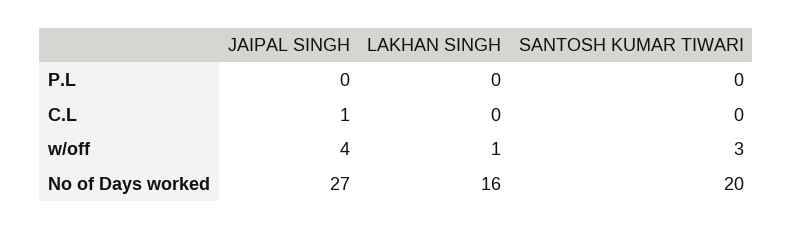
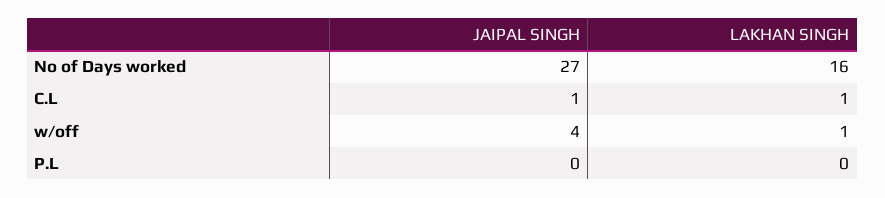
SANTOSH KUMAR TIWARI, P.L: 0 -> none
LAKHAN SINGH, C.L: 0 -> 1
SANTOSH KUMAR TIWARI, C.L: 0 -> none
SANTOSH KUMAR TIWARI, w/off: 3 -> none
SANTOSH KUMAR TIWARI, No of Days worked: 20 -> none

